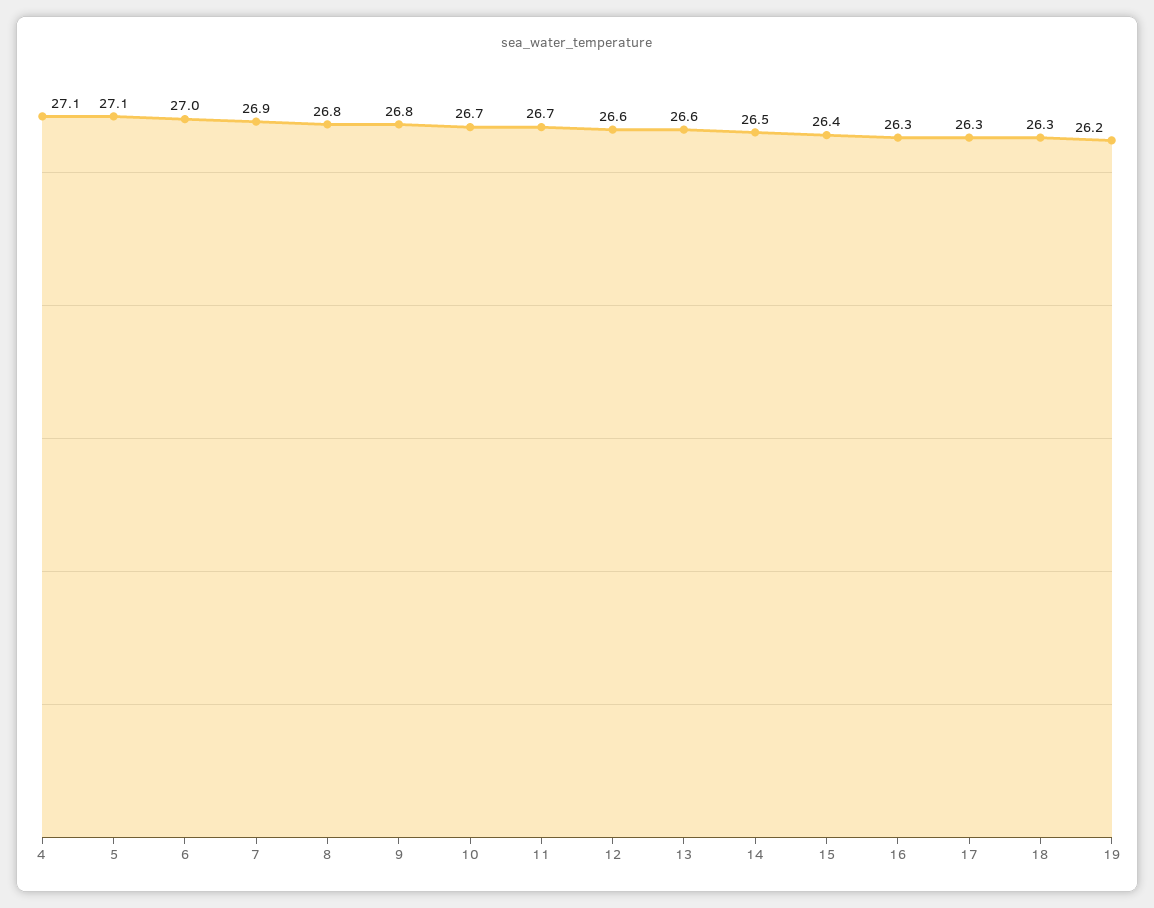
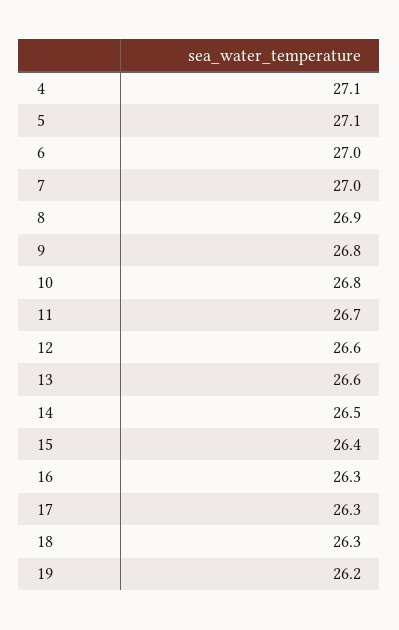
7: 26.9 -> 27
8: 26.8 -> 26.9
10: 26.7 -> 26.8

